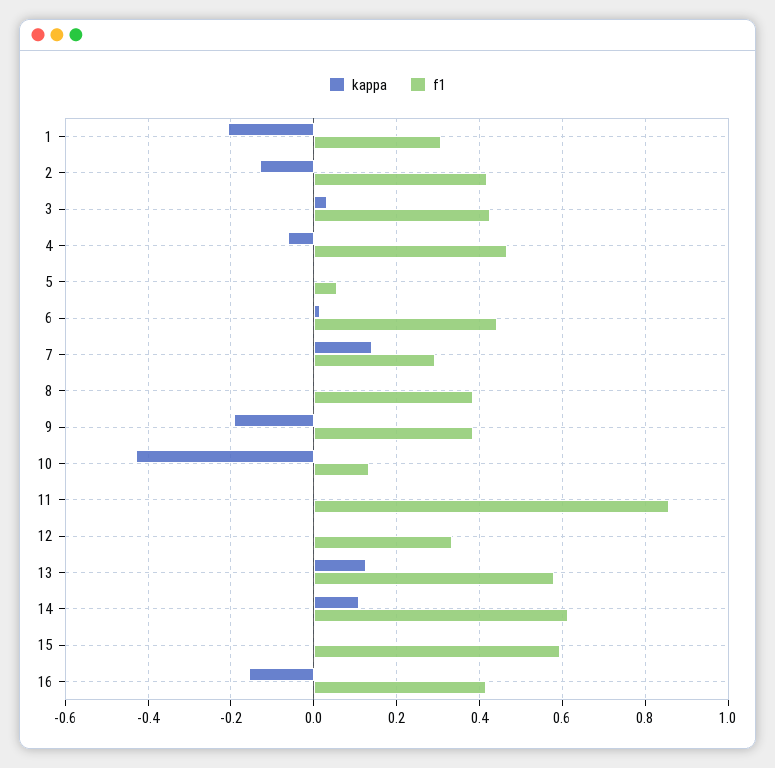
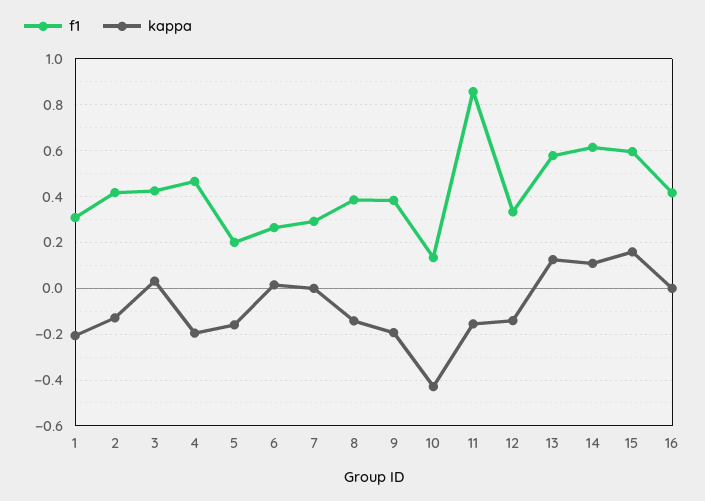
kappa, 4: -0.06 -> -0.2
kappa, 5: 0 -> -0.15
f1, 5: 0.06 -> 0.2
f1, 6: 0.44 -> 0.25
kappa, 7: 0.14 -> 0
kappa, 8: 0 -> -0.15
kappa, 11: 0 -> -0.15
kappa, 12: 0 -> -0.15
kappa, 15: 0 -> 0.15
kappa, 16: -0.16 -> 0

